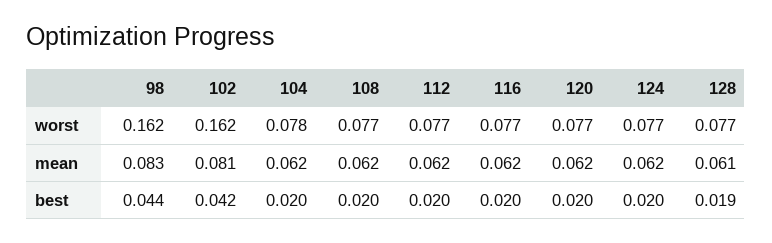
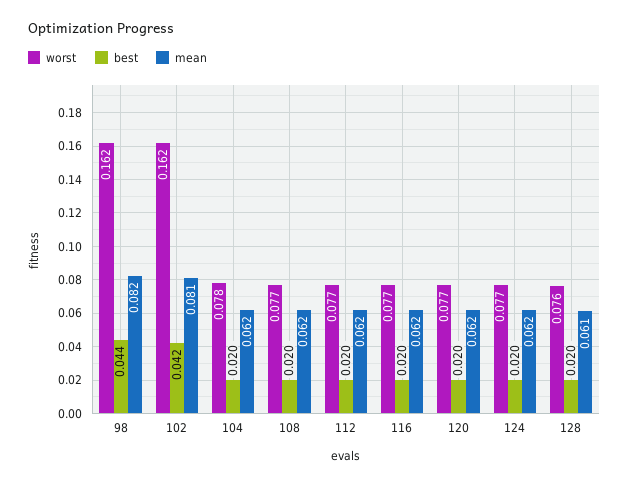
worst, 128: 0.077 -> 0.076
mean, 98: 0.083 -> 0.082
best, 128: 0.019 -> 0.02

